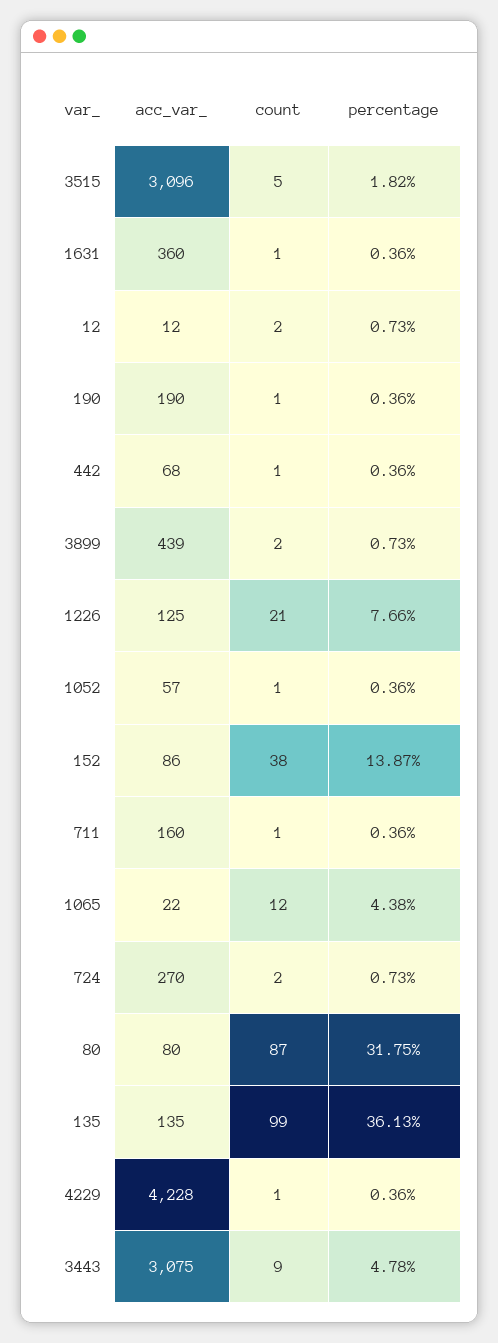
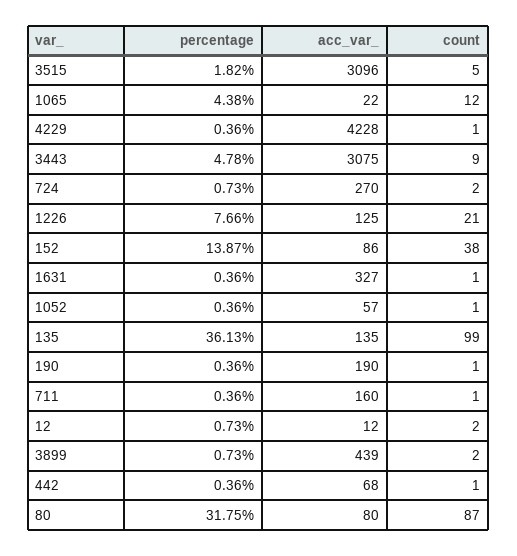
acc_var_, 1631: 360 -> 327

